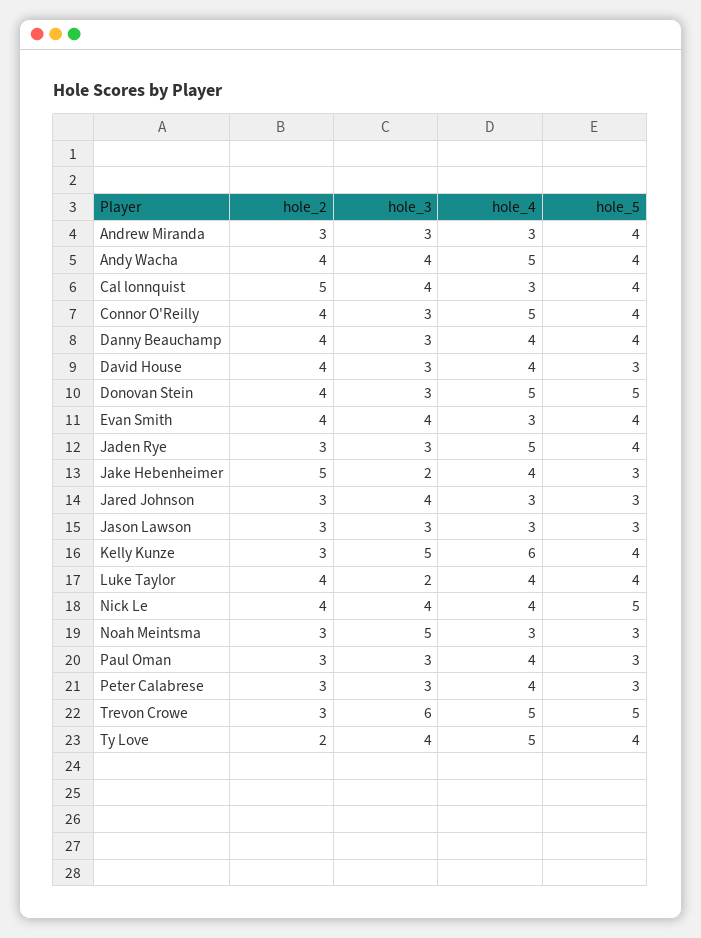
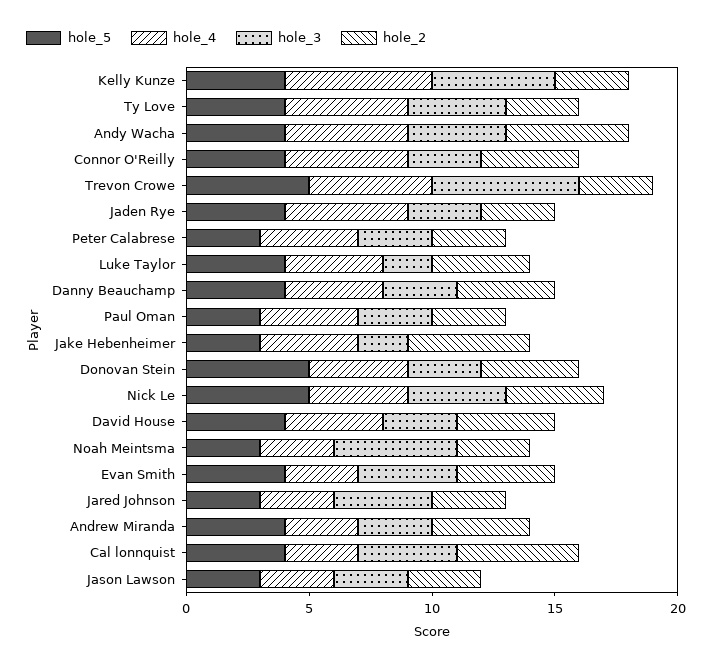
hole_2, Andrew Miranda: 3 -> 4
hole_2, Andy Wacha: 4 -> 5
hole_5, David House: 3 -> 4
hole_4, Donovan Stein: 5 -> 4
hole_2, Ty Love: 2 -> 3

